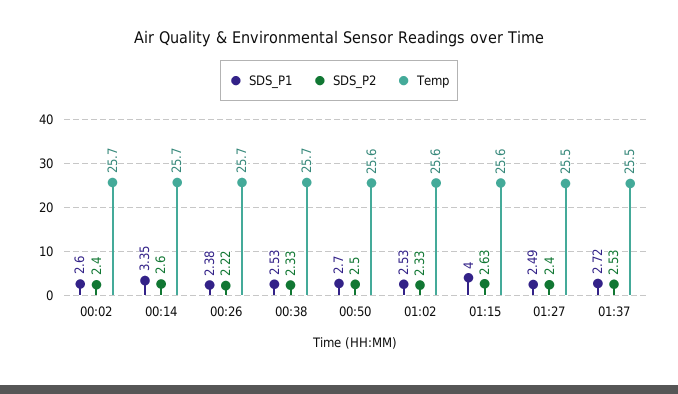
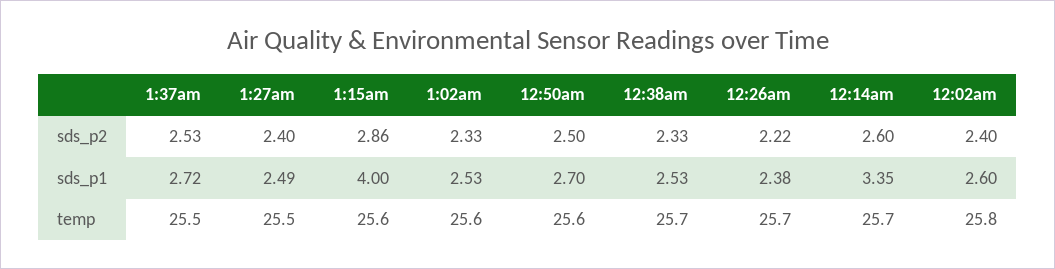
Temp, 00:02: 25.7 -> 25.8
SDS_P2, 01:15: 2.63 -> 2.86

